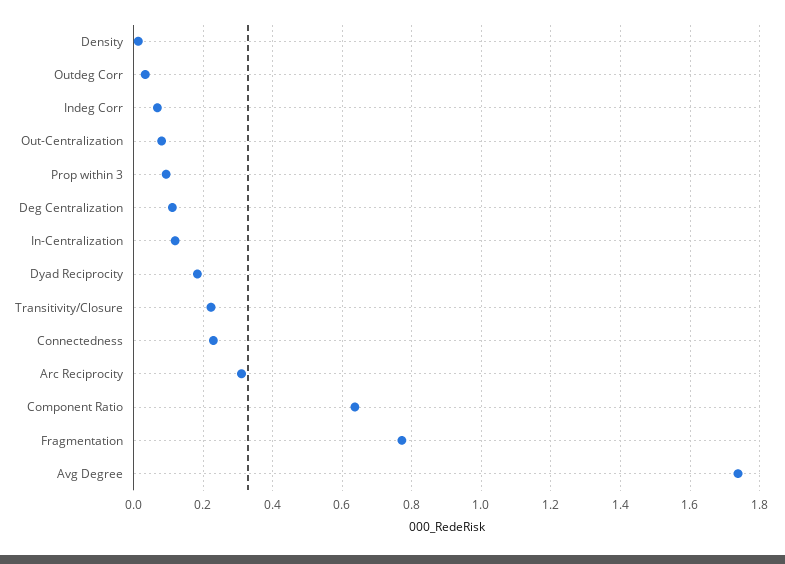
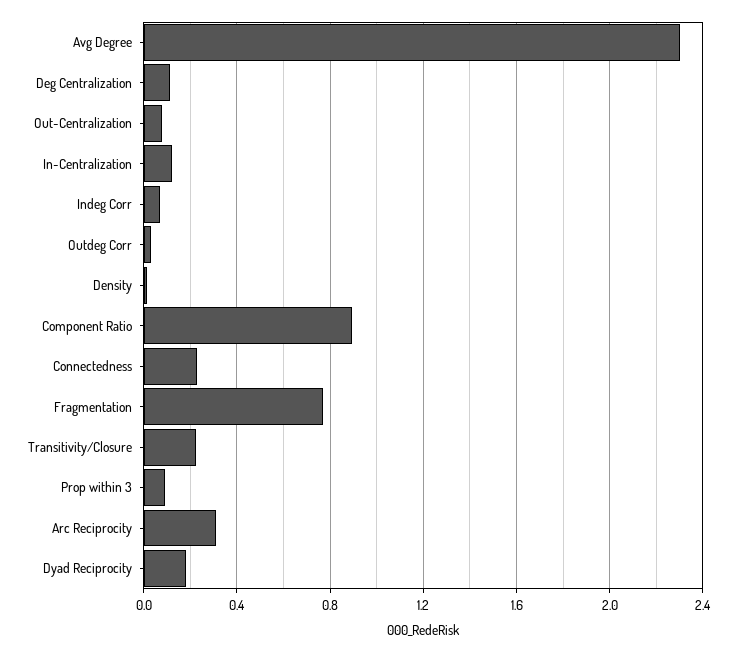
Component Ratio: 0.64 -> 0.9
Avg Degree: 1.74 -> 2.3

